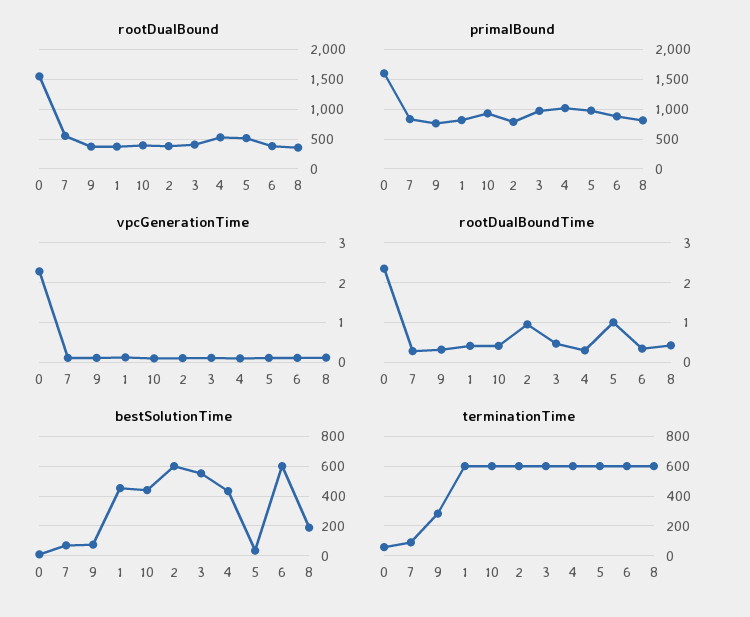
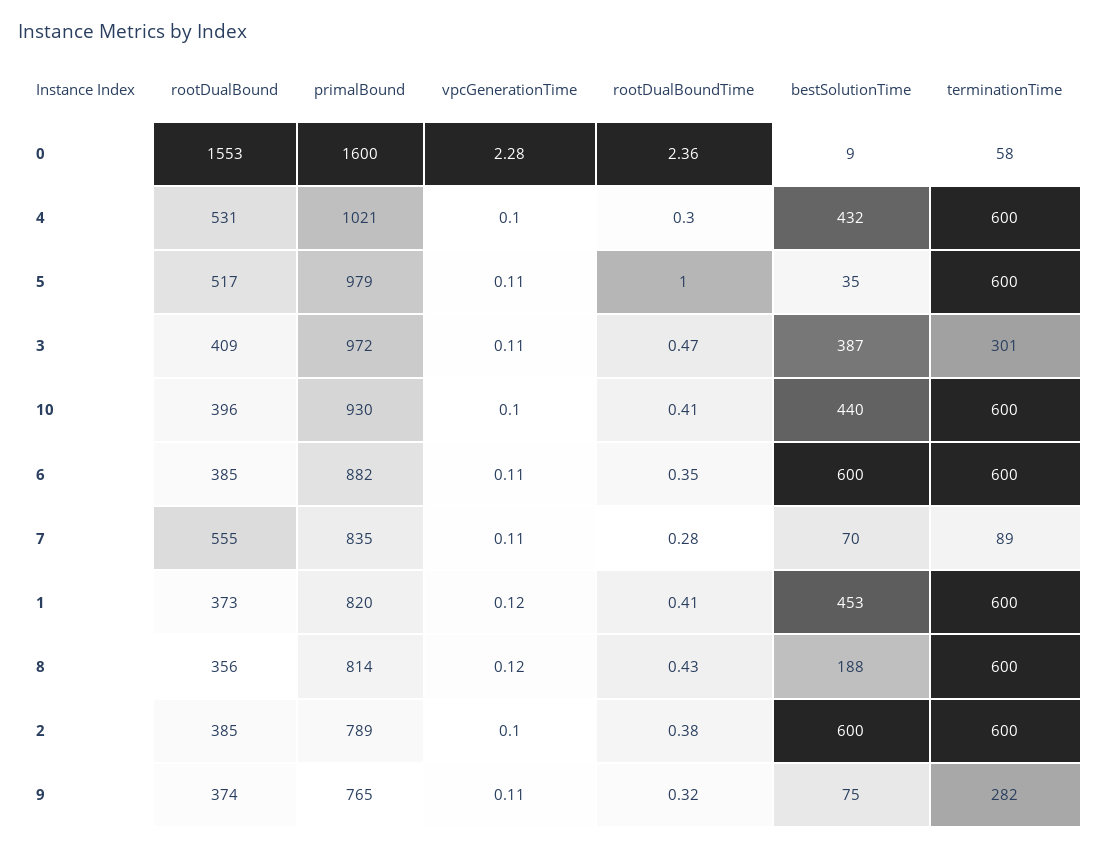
rootDualBoundTime, 2: 1 -> 0.38
bestSolutionTime, 3: 550 -> 387
terminationTime, 3: 600 -> 301

